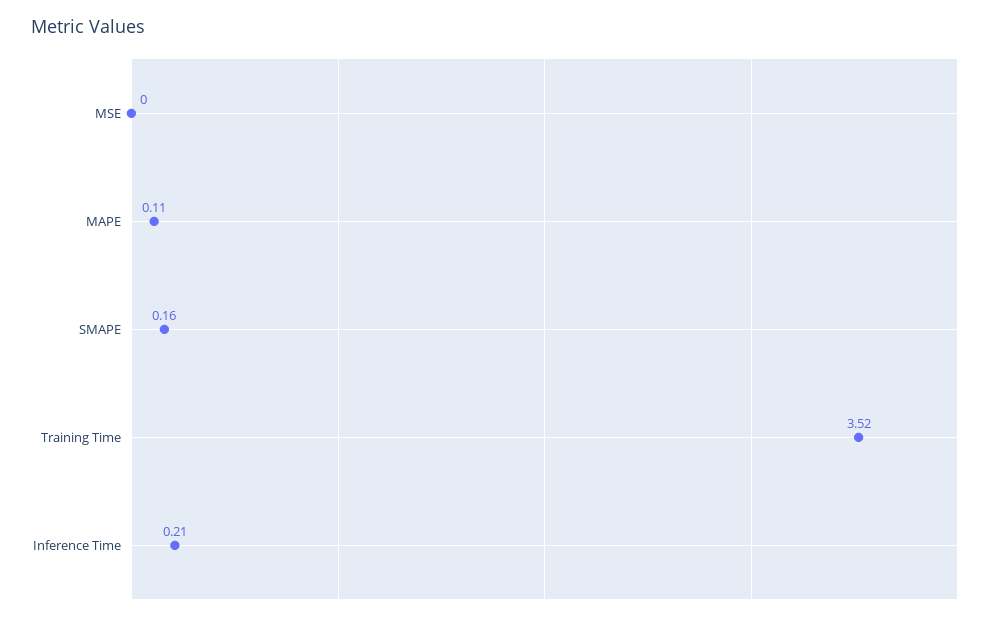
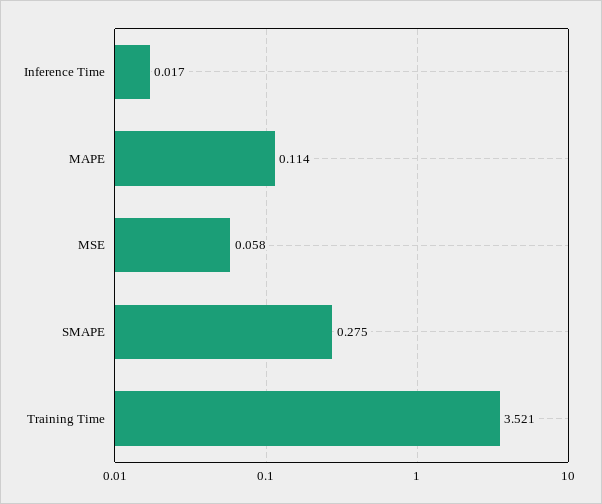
MSE: 0 -> 0.058
SMAPE: 0.16 -> 0.275
Inference Time: 0.21 -> 0.017

